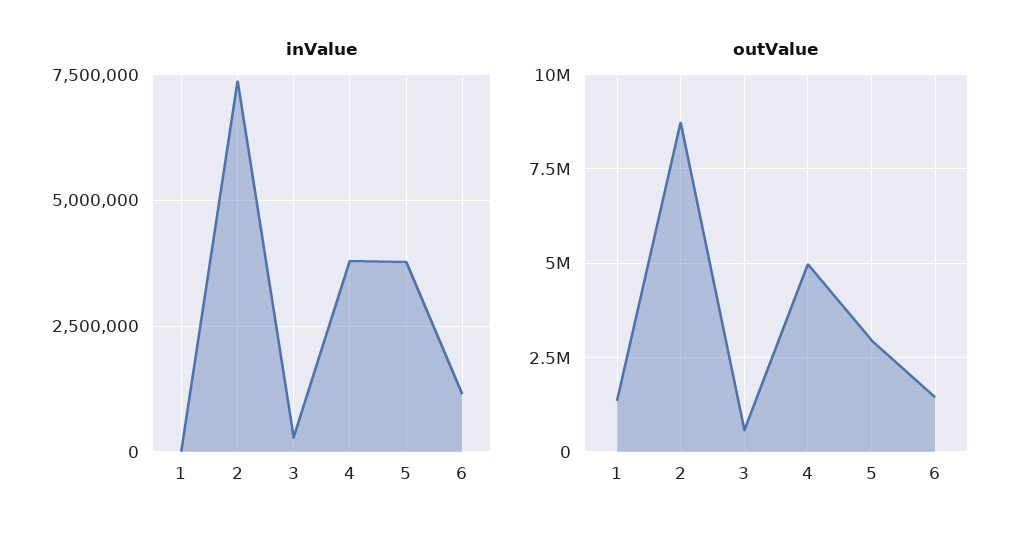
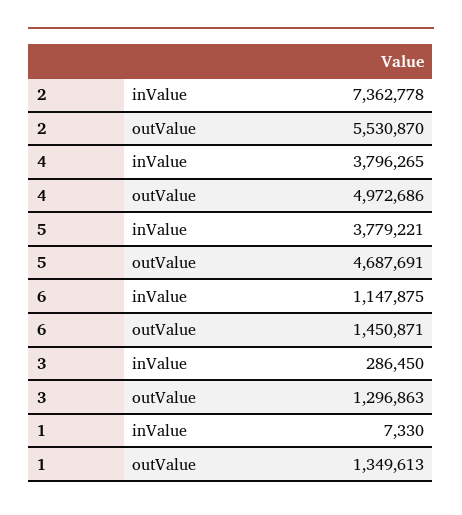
outValue, 2: 8750000 -> 5530870
outValue, 3: 500000 -> 1296863
outValue, 5: 3000000 -> 4687691

